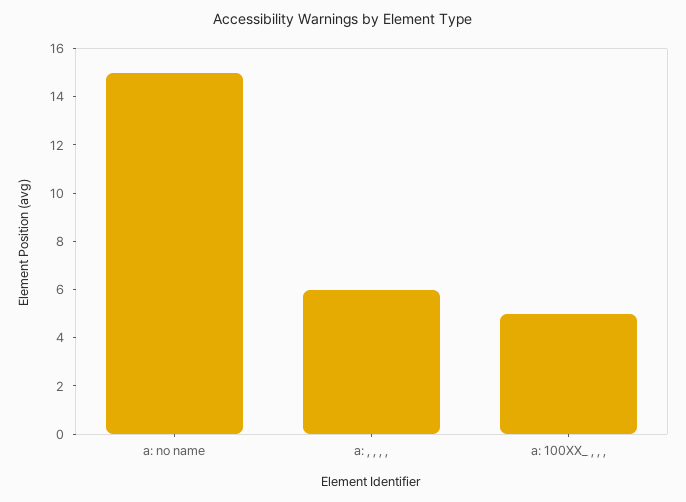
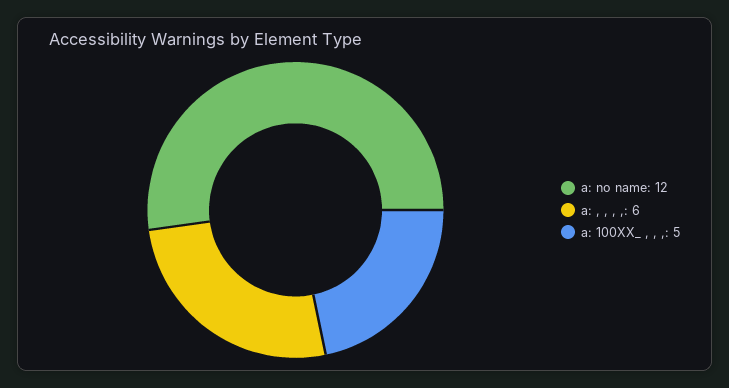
a: no name: 15 -> 12

